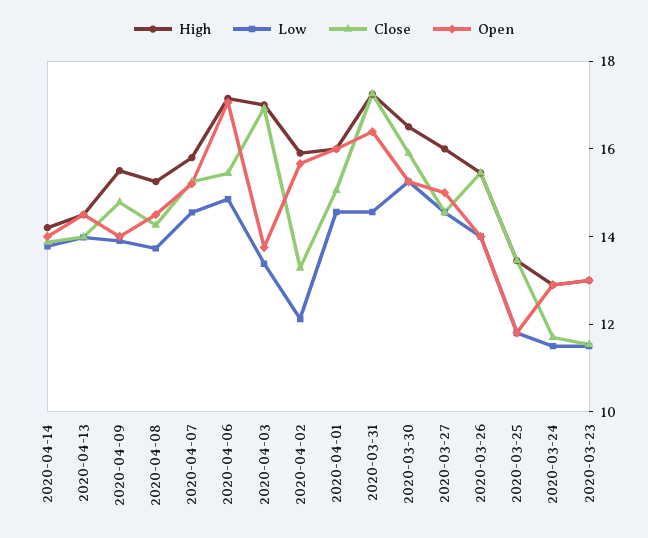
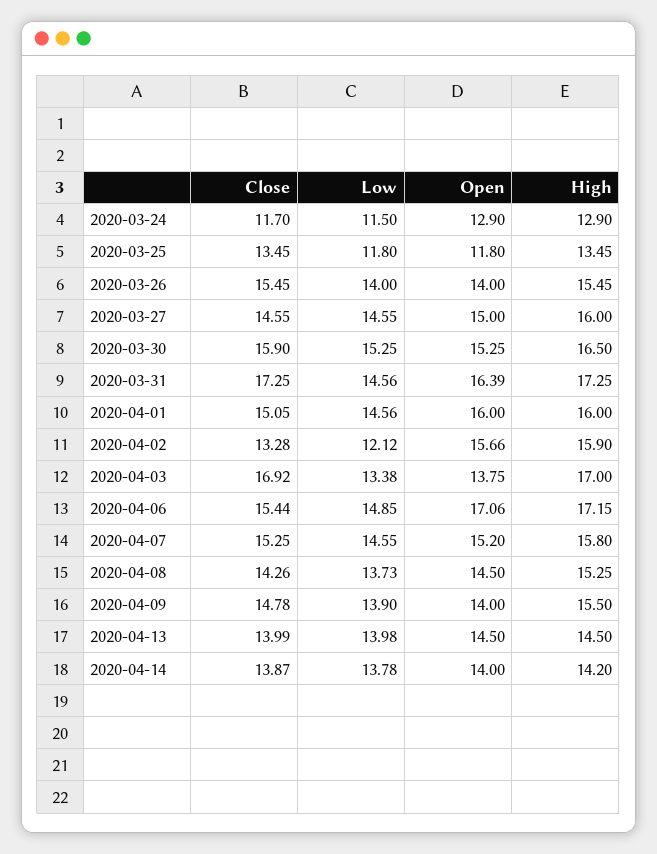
High, 2020-03-23: 13 -> none
Low, 2020-03-23: 11.5 -> none
Close, 2020-03-23: 11.5 -> none
Open, 2020-03-23: 13 -> none

